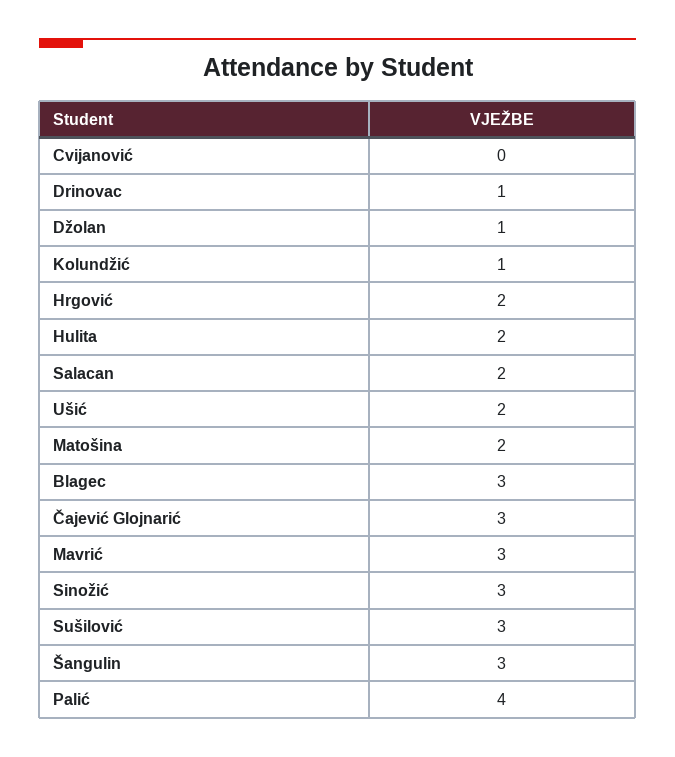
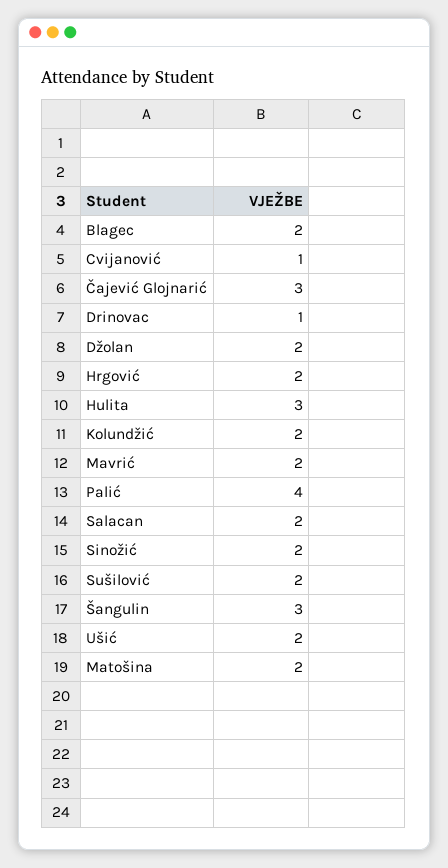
Cvijanović: 0 -> 1
Džolan: 1 -> 2
Kolundžić: 1 -> 2
Hulita: 2 -> 3
Blagec: 3 -> 2
Mavrić: 3 -> 2
Sinožić: 3 -> 2
Sušilović: 3 -> 2

